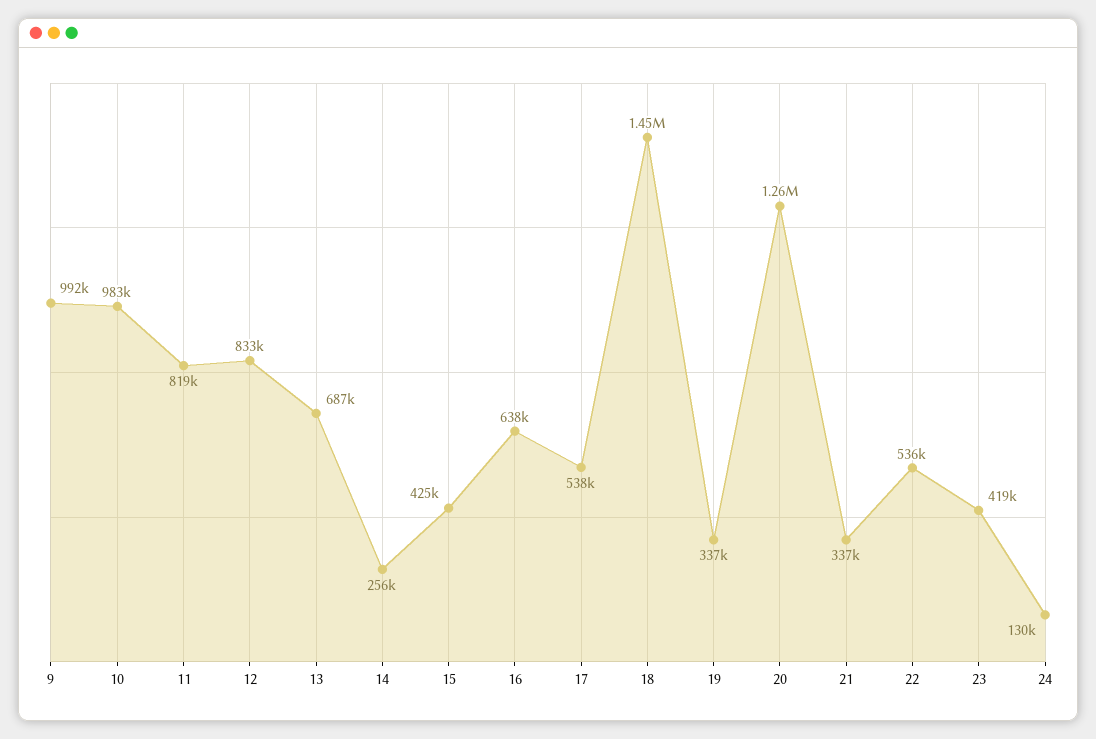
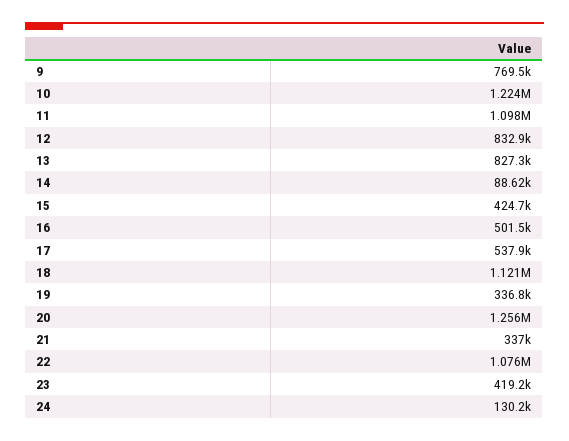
9: 992000 -> 769500
10: 983000 -> 1224000
11: 819000 -> 1098000
13: 687000 -> 827300
14: 256000 -> 88620
16: 638000 -> 501500
18: 1450000 -> 1121000
22: 536000 -> 1076000

